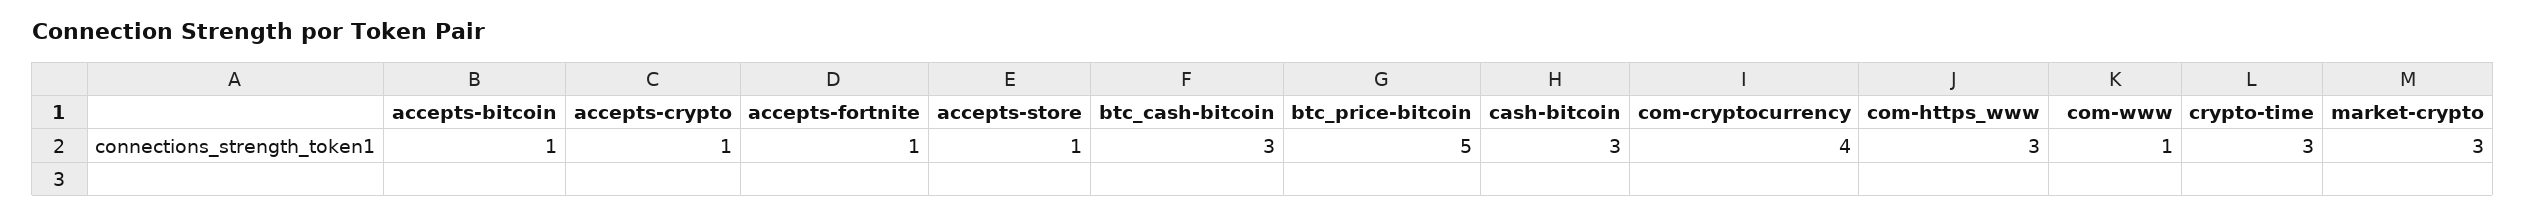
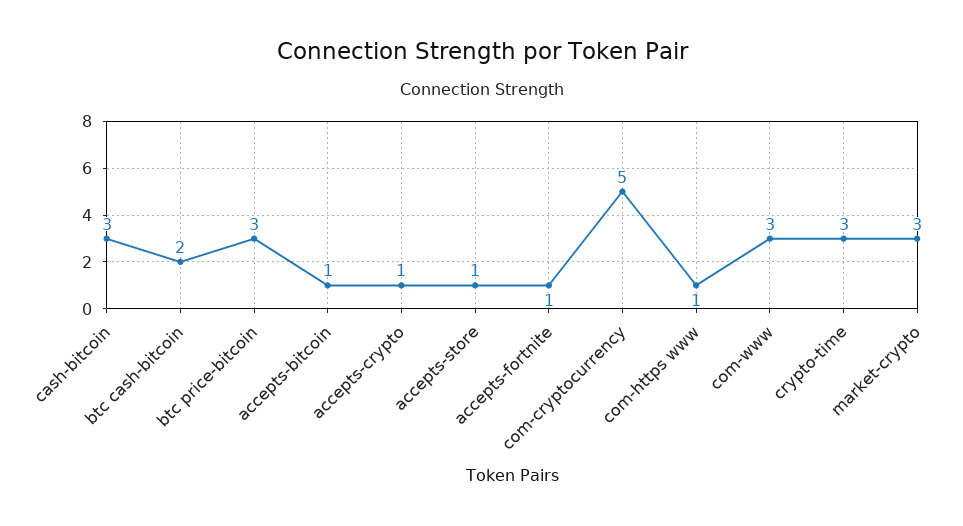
btc_cash-bitcoin: 3 -> 2
btc_price-bitcoin: 5 -> 3
com-cryptocurrency: 4 -> 5
com-https_www: 3 -> 1
com-www: 1 -> 3

